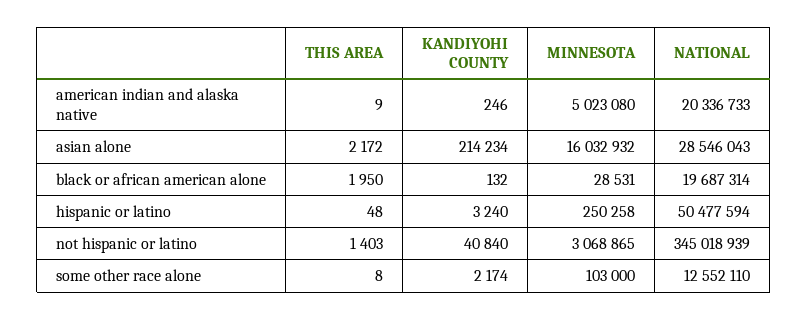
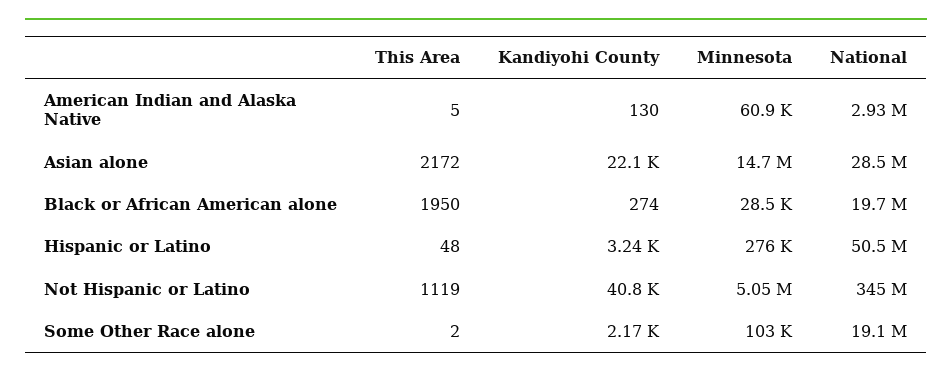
THIS AREA, american indian and alaska native: 9 -> 5
KANDIYOHI COUNTY, american indian and alaska native: 246 -> 130
MINNESOTA, american indian and alaska native: 5023080 -> 60900
NATIONAL, american indian and alaska native: 20336733 -> 2930000
KANDIYOHI COUNTY, asian alone: 214234 -> 22100
MINNESOTA, asian alone: 16032932 -> 14700000
KANDIYOHI COUNTY, black or african american alone: 132 -> 274
MINNESOTA, hispanic or latino: 250258 -> 276000
THIS AREA, not hispanic or latino: 1403 -> 1119
MINNESOTA, not hispanic or latino: 3068865 -> 5050000
THIS AREA, some other race alone: 8 -> 2
NATIONAL, some other race alone: 12552110 -> 19100000

